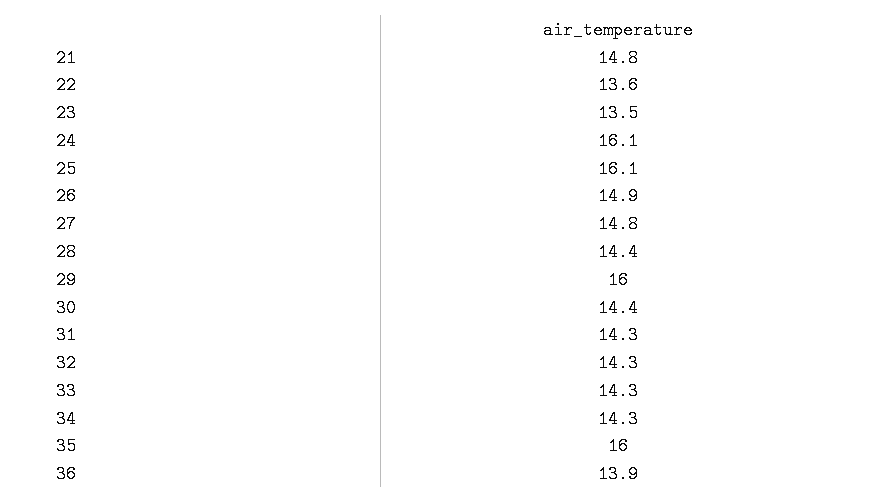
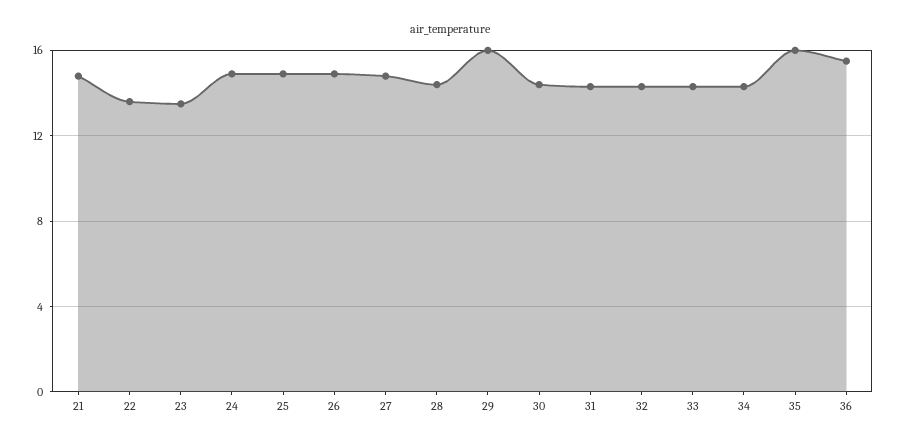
24: 16.1 -> 15
25: 16.1 -> 15
36: 13.9 -> 15.5

